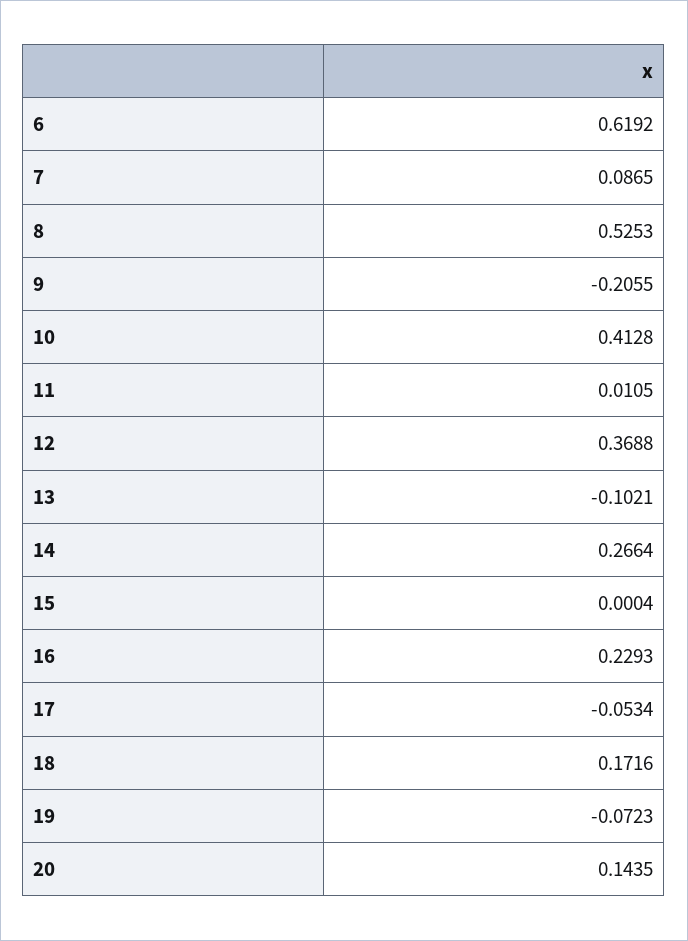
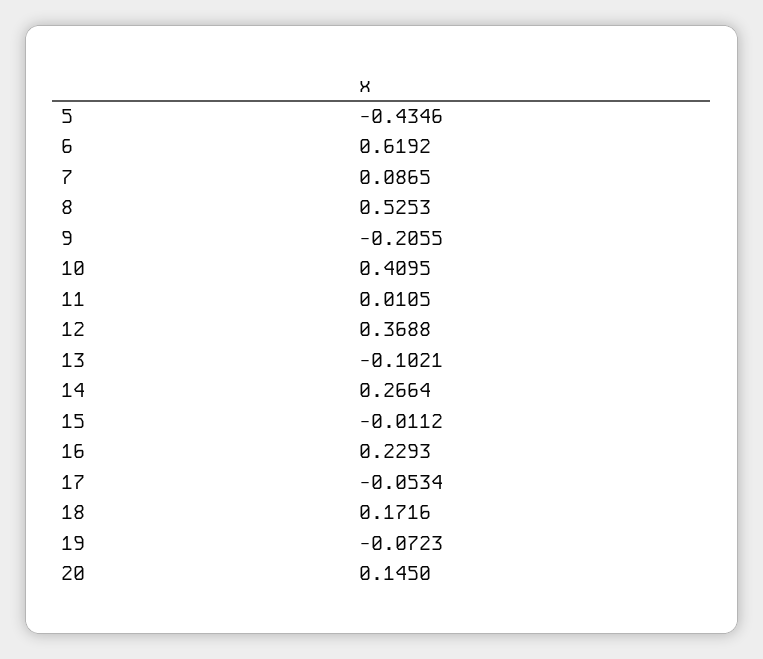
10: 0.4128 -> 0.4095
15: 0.0004 -> -0.0112
20: 0.1435 -> 0.145
5: none -> -0.4346

